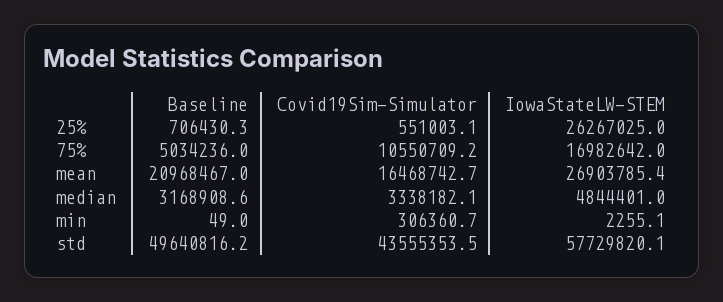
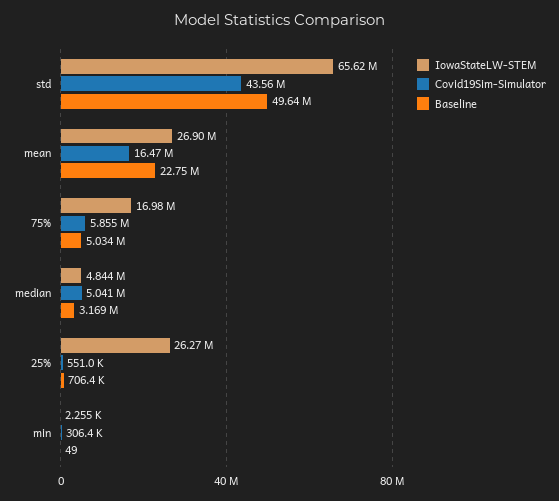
Covid19Sim-Simulator, 75%: 10550709.2 -> 5855000
Baseline, mean: 20968467 -> 22750000
Covid19Sim-Simulator, median: 3338182.1 -> 5041000
IowaStateLW-STEM, std: 57729820.1 -> 65620000

